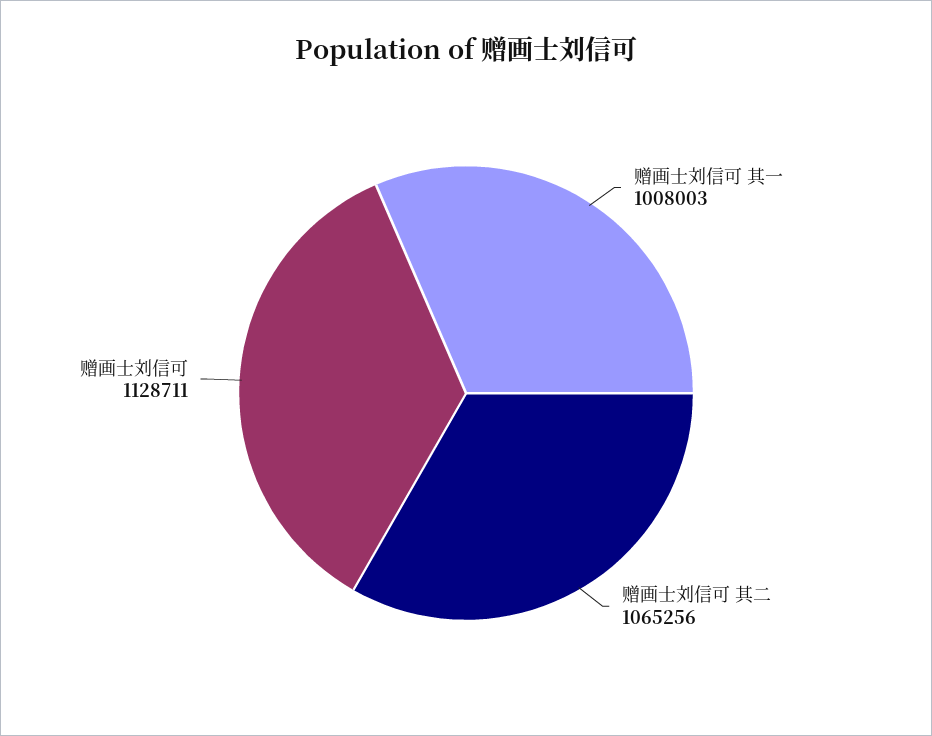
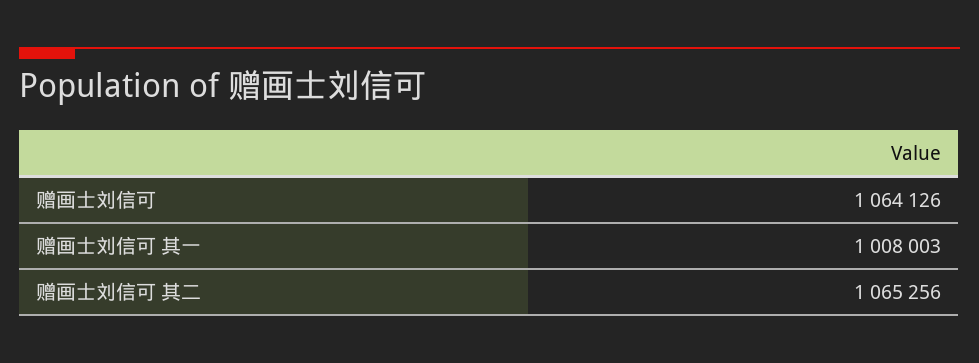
赠画士刘信可: 1128711 -> 1064126

